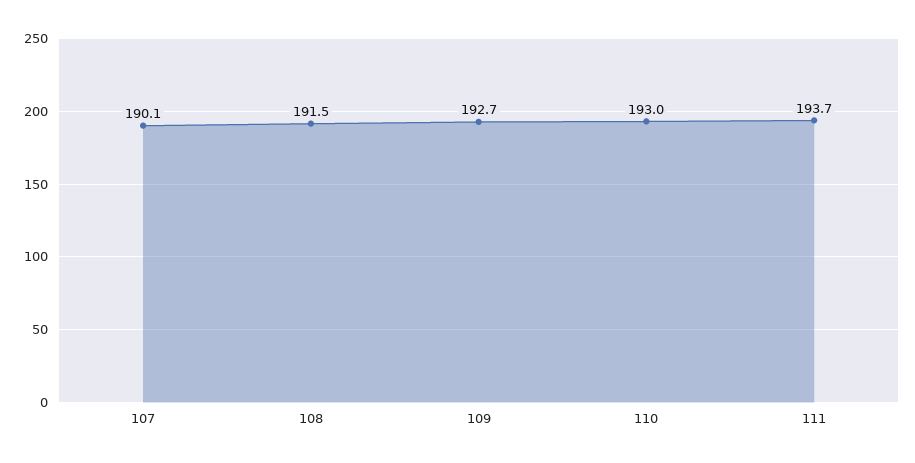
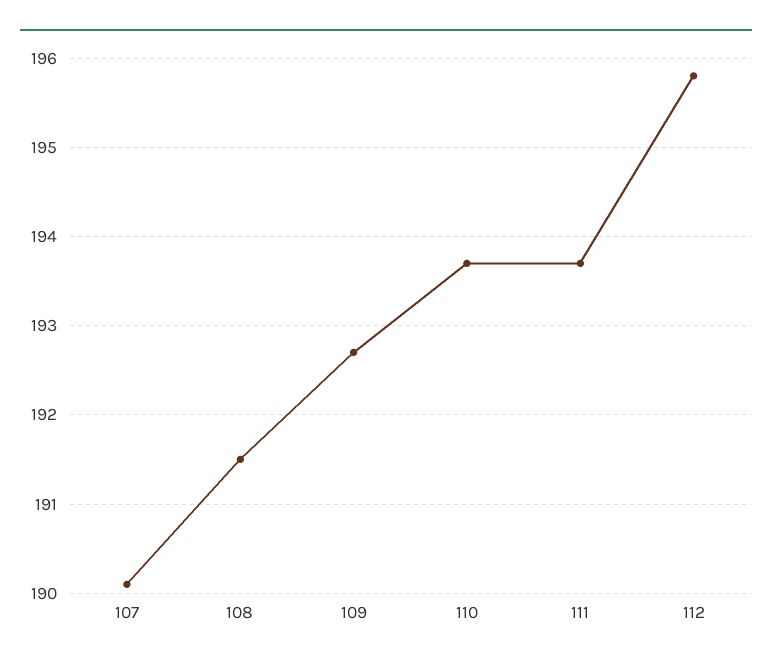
110: 193 -> 193.7
112: none -> 195.8

